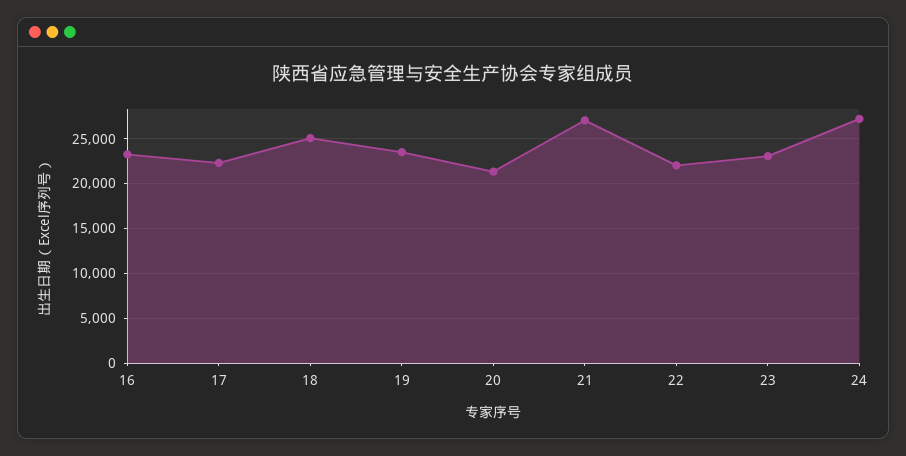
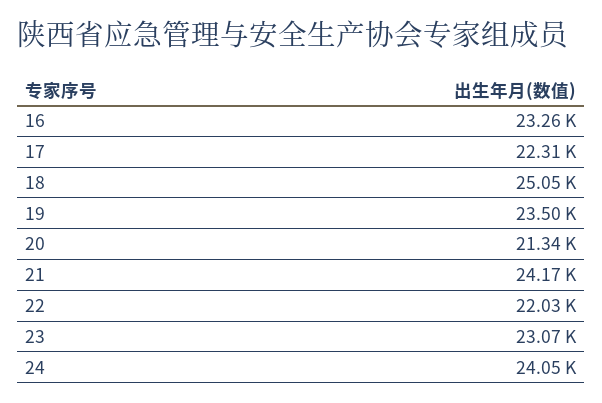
21: 27000 -> 24170
24: 27000 -> 24050

